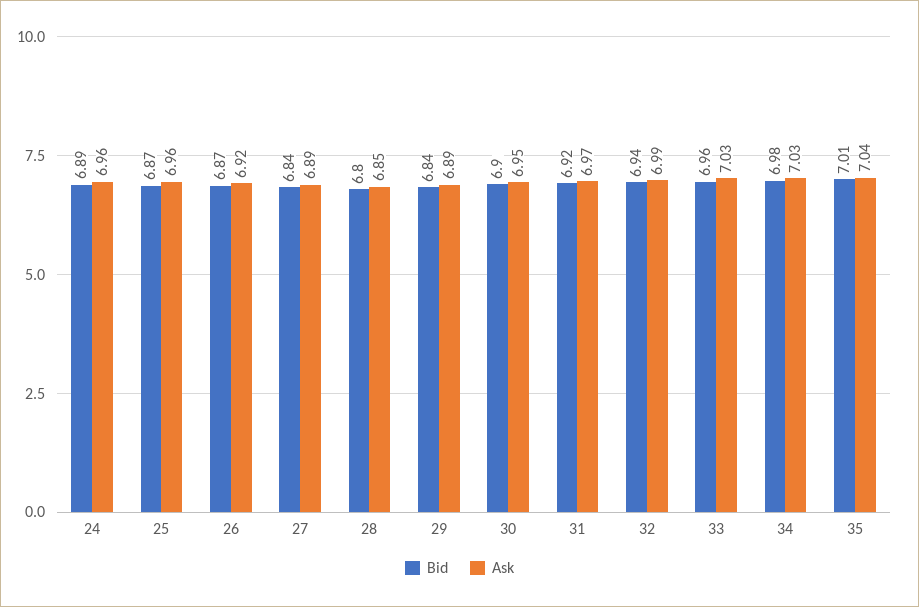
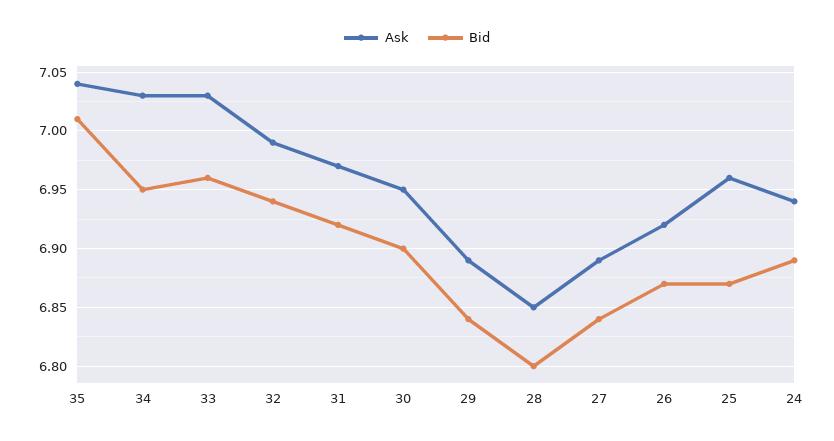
Ask, 24: 6.96 -> 6.94
Bid, 34: 6.98 -> 6.95

